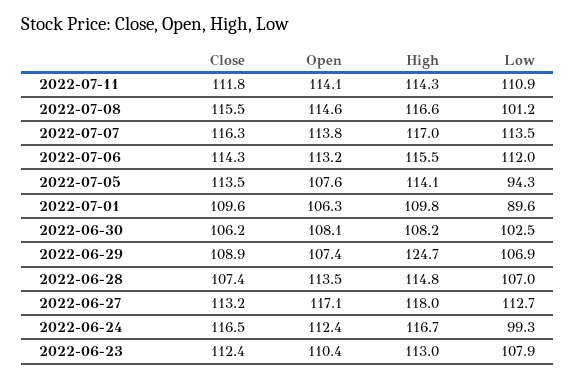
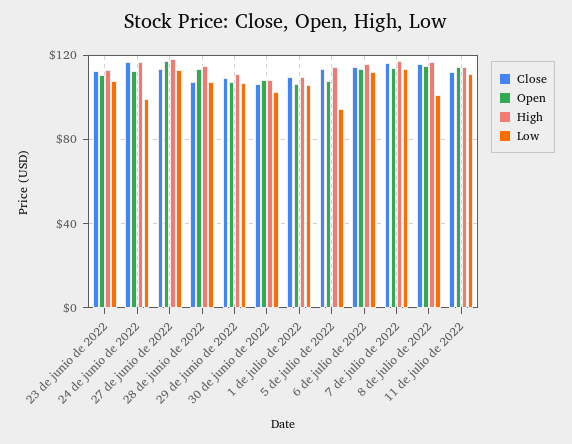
Low, 2022-07-01: 89.6 -> 105
High, 2022-06-29: 124.7 -> 110

